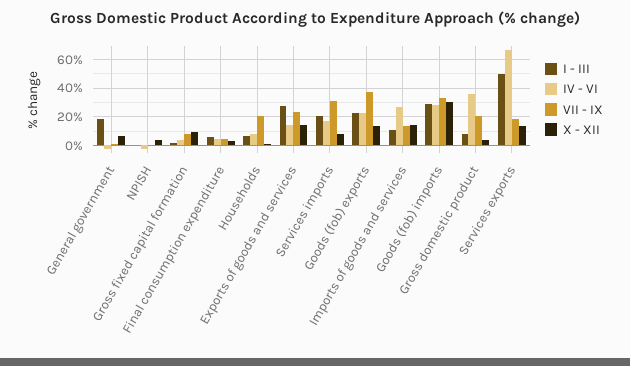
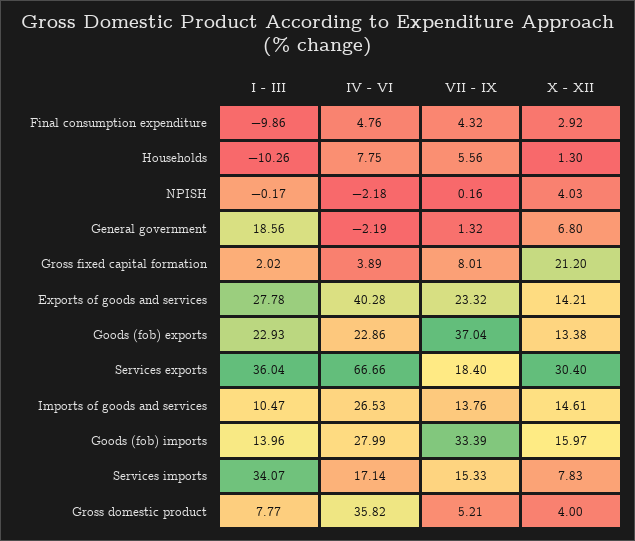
X - XII, Gross fixed capital formation: 10 -> 21.2
I - III, Final consumption expenditure: 5 -> -9.86
I - III, Households: 5 -> -10.26
VII - IX, Households: 20 -> 5.56
IV - VI, Exports of goods and services: 15 -> 40.28
I - III, Services imports: 20 -> 34.07
VII - IX, Services imports: 30 -> 15.33
I - III, Goods (fob) imports: 30 -> 13.96
X - XII, Goods (fob) imports: 30 -> 15.97
VII - IX, Gross domestic product: 20 -> 5.21
I - III, Services exports: 50 -> 36.04
X - XII, Services exports: 15 -> 30.4

